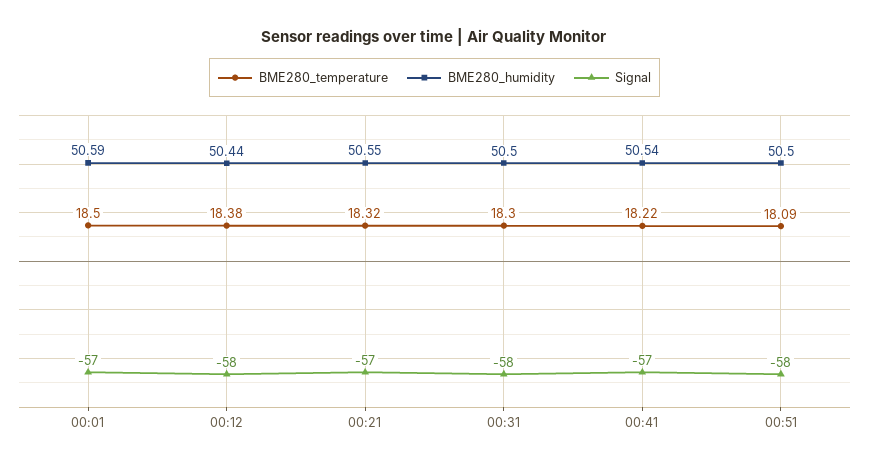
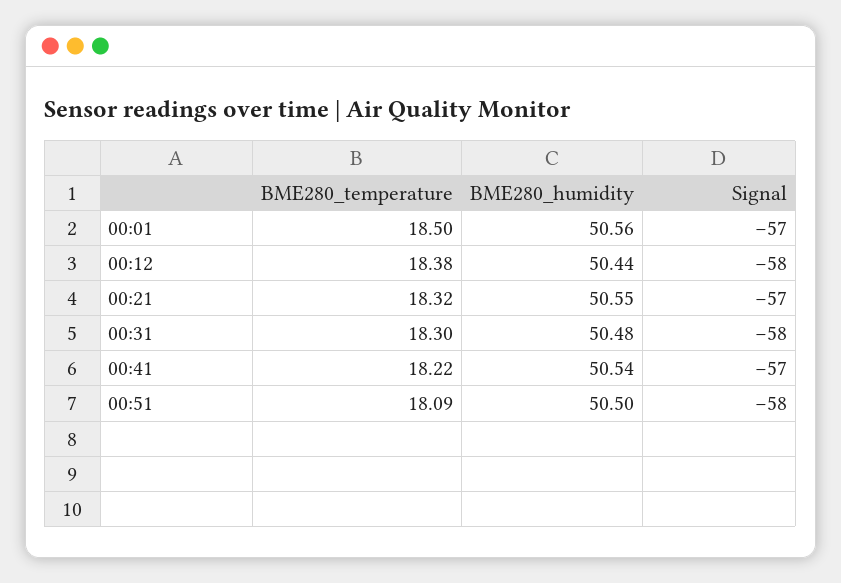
BME280_humidity, 00:01: 50.59 -> 50.56
BME280_humidity, 00:31: 50.5 -> 50.48

